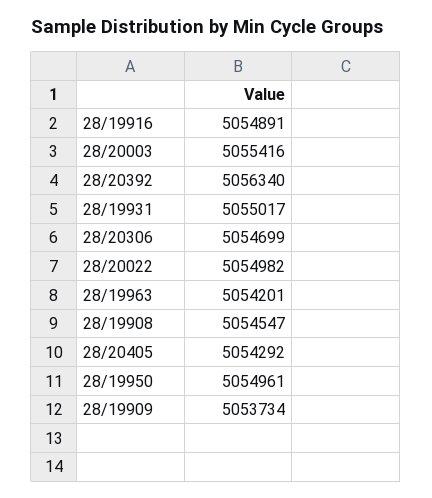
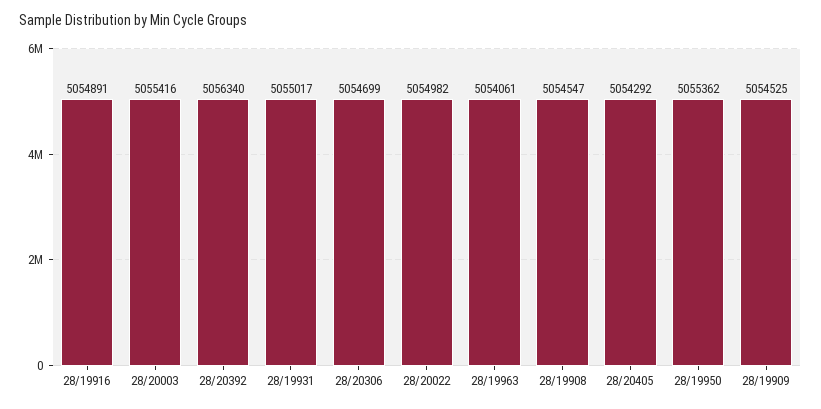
28/19963: 5054201 -> 5054061
28/19950: 5054961 -> 5055362
28/19909: 5053734 -> 5054525

